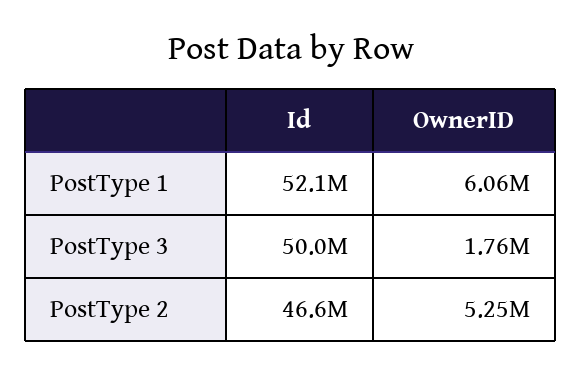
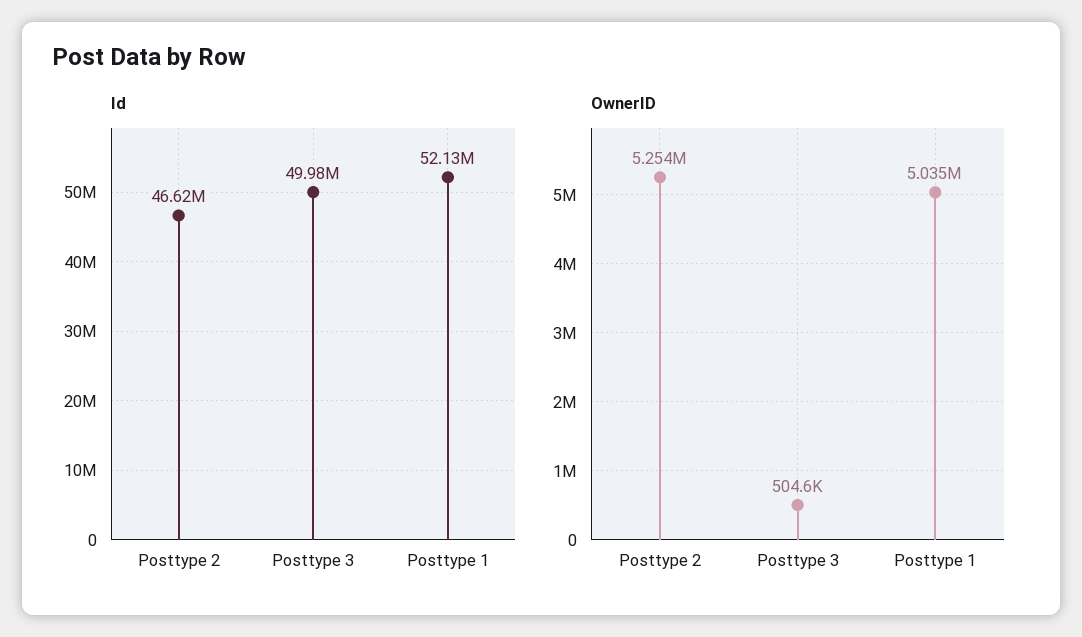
OwnerID, PostType 1: 6060000 -> 5035000
OwnerID, PostType 3: 1760000 -> 504600

